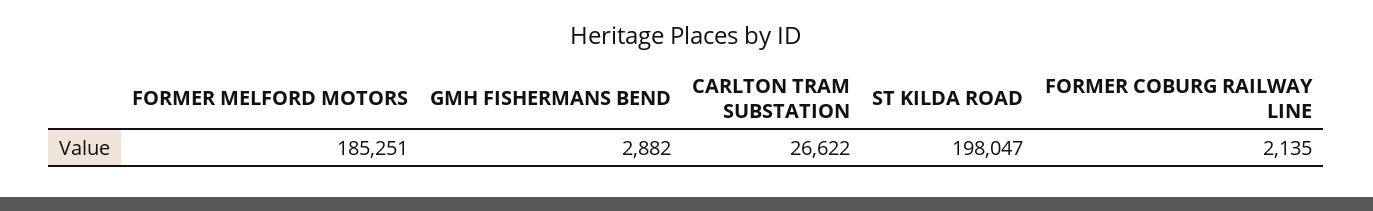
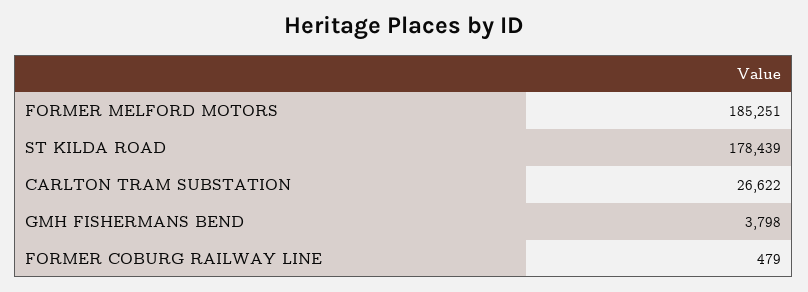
GMH FISHERMANS BEND: 2882 -> 3798
ST KILDA ROAD: 198047 -> 178439
FORMER COBURG RAILWAY LINE: 2135 -> 479

